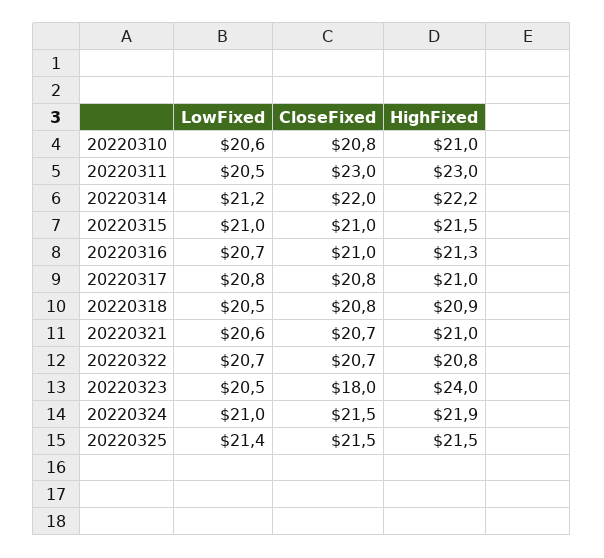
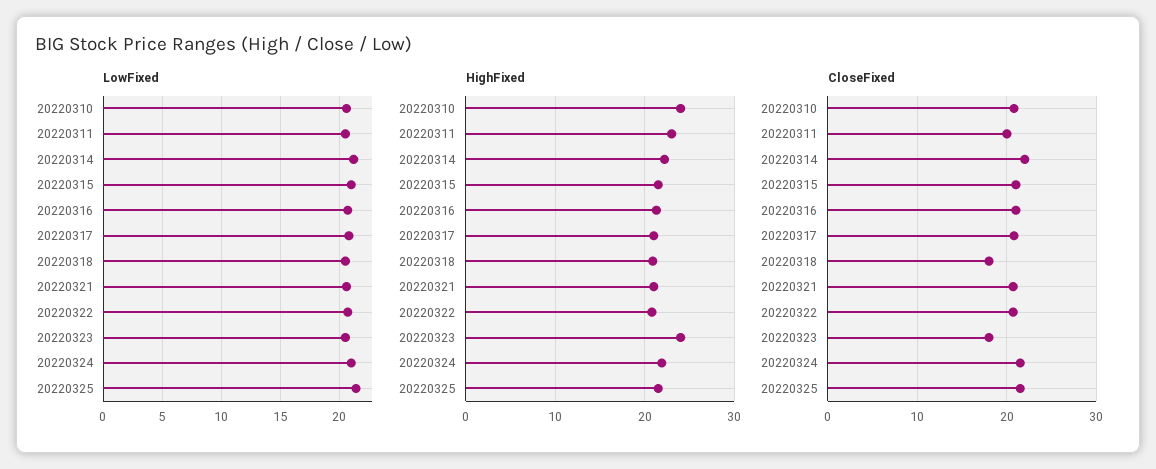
HighFixed, 20220310: 21 -> 24
CloseFixed, 20220311: 23 -> 20
CloseFixed, 20220318: 20.8 -> 18

